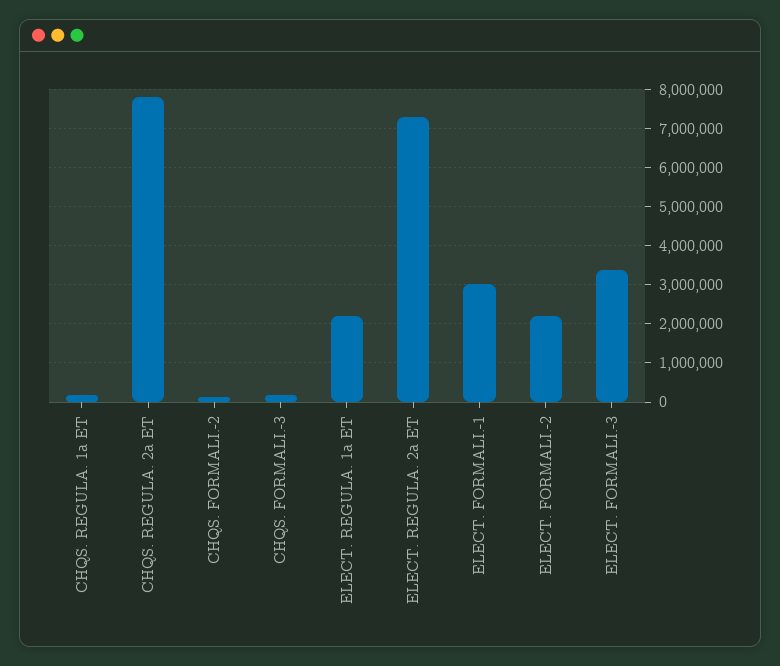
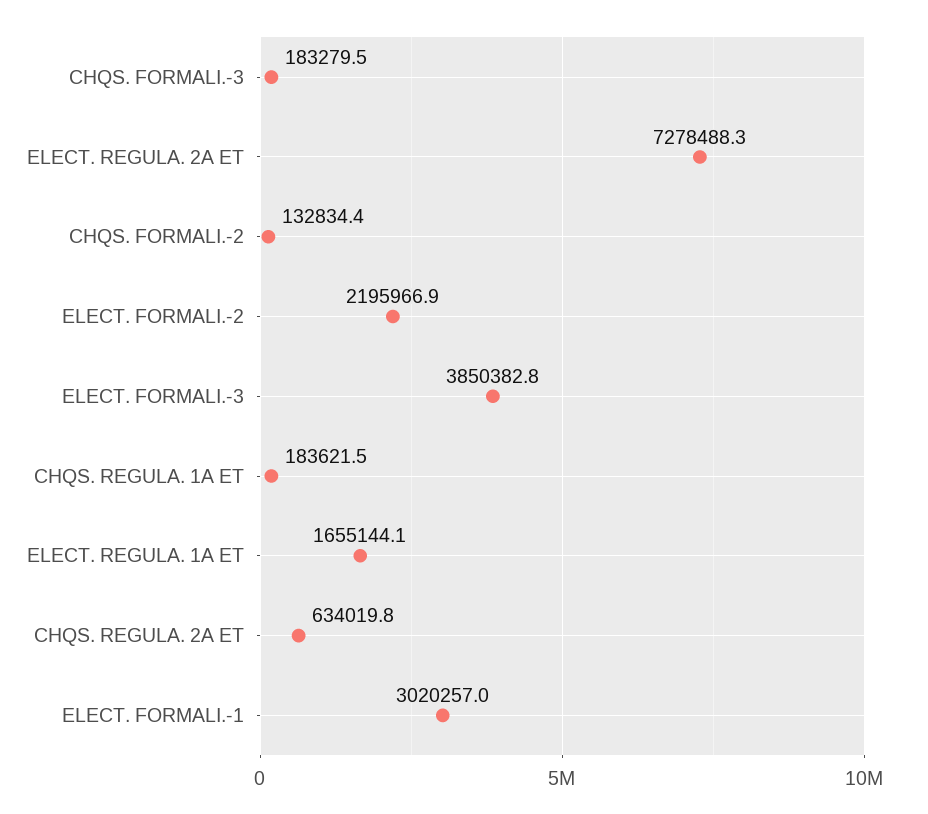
CHQS. REGULA. 2a ET: 7800000 -> 634019.8
ELECT. REGULA. 1a ET: 2200000 -> 1655144.1
ELECT. FORMALI.-3: 3400000 -> 3850382.8

